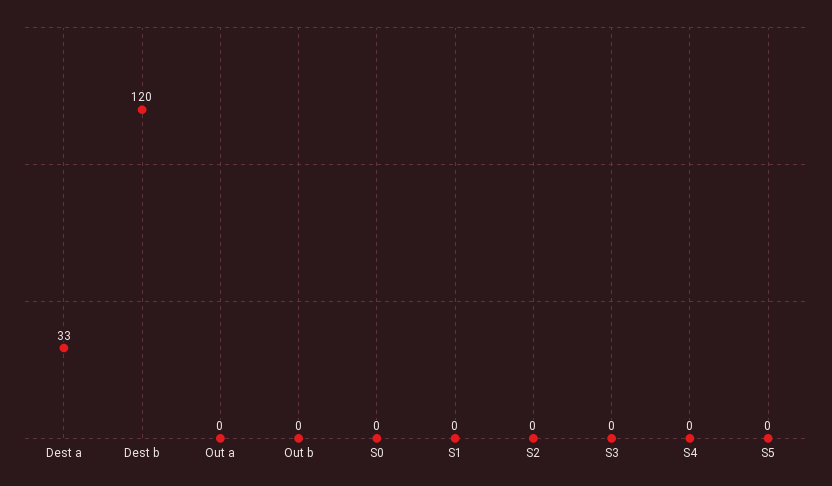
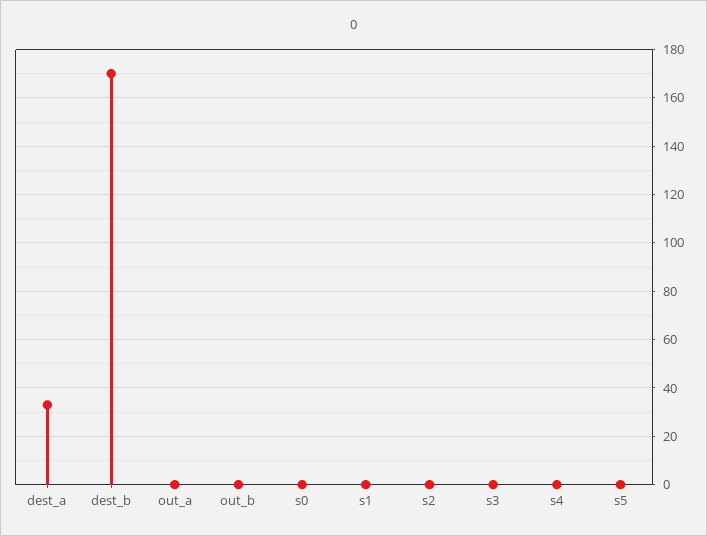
Dest b: 120 -> 170

